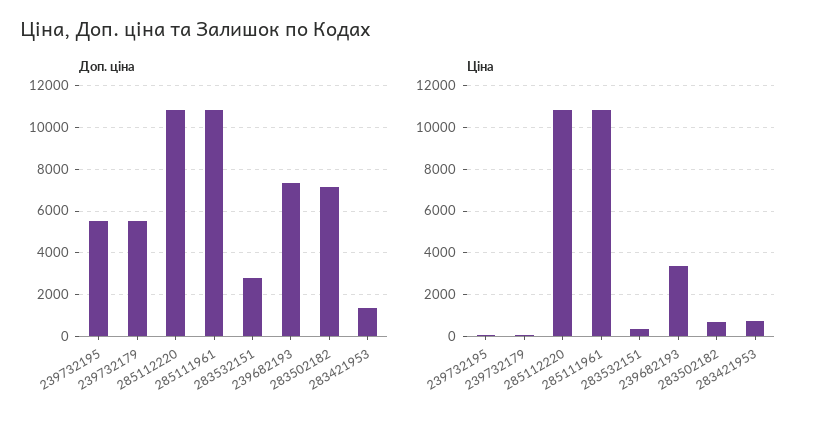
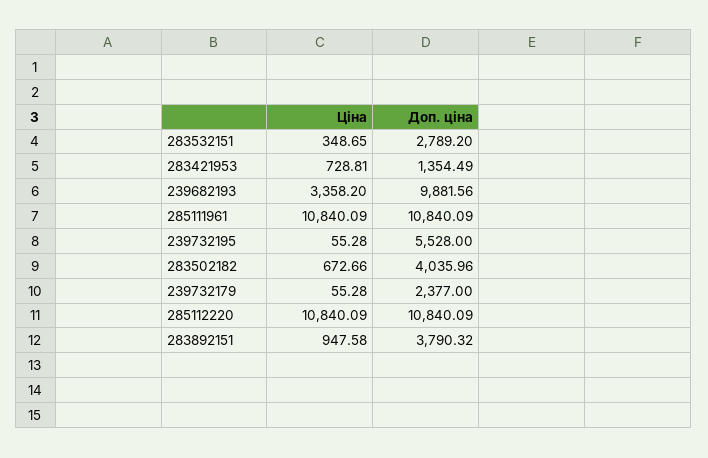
Доп. ціна, 239732179: 5500 -> 2377
Доп. ціна, 239682193: 7500 -> 9881.56
Доп. ціна, 283502182: 7000 -> 4035.96
Ціна, 283892151: none -> 947.58
Доп. ціна, 283892151: none -> 3790.32

